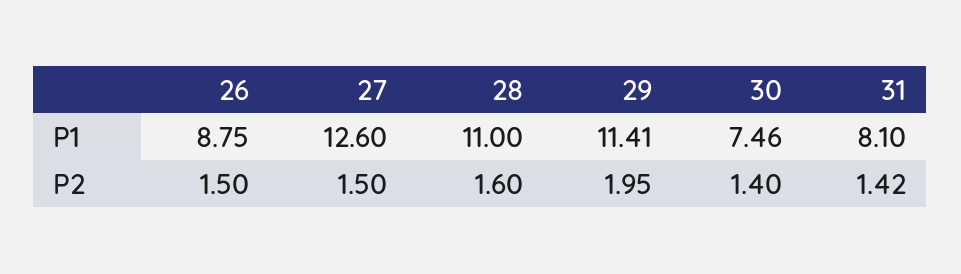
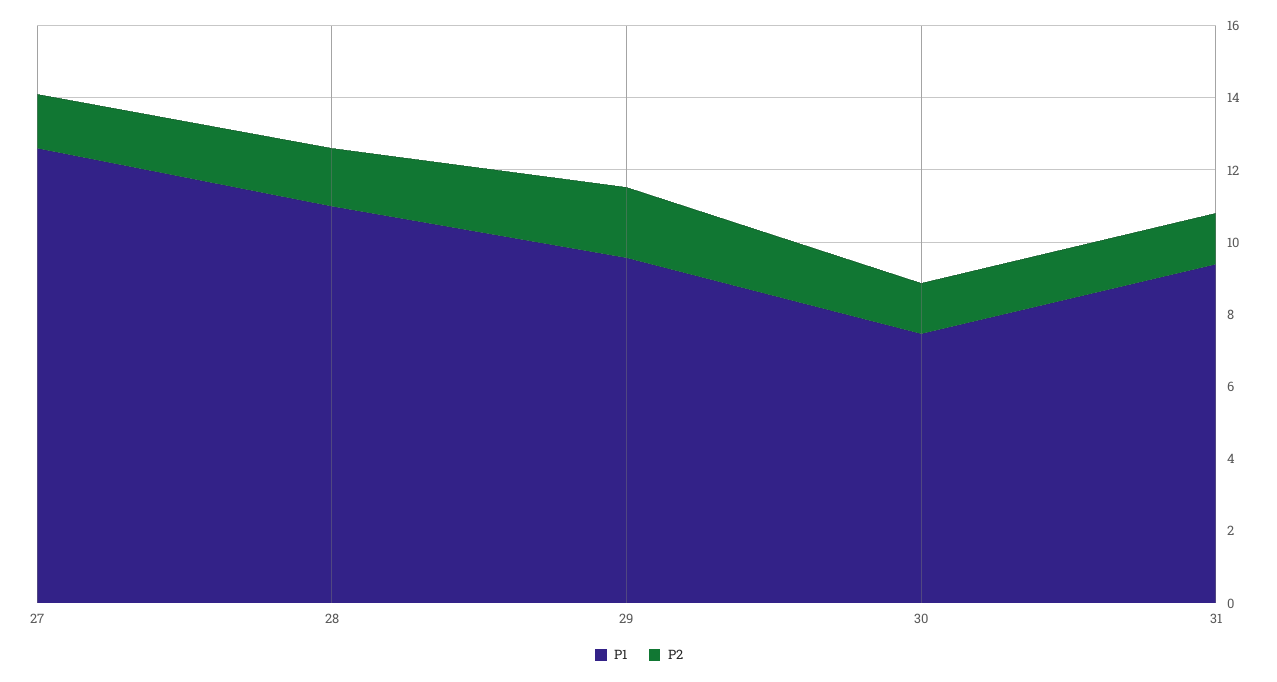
P1, 26: 8.75 -> none
P1, 29: 11.41 -> 9.5
P1, 31: 8.1 -> 9.5
P2, 26: 1.5 -> none

